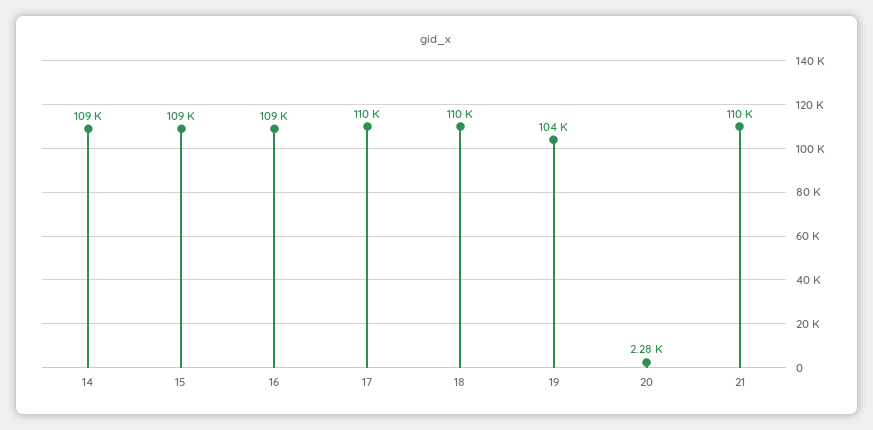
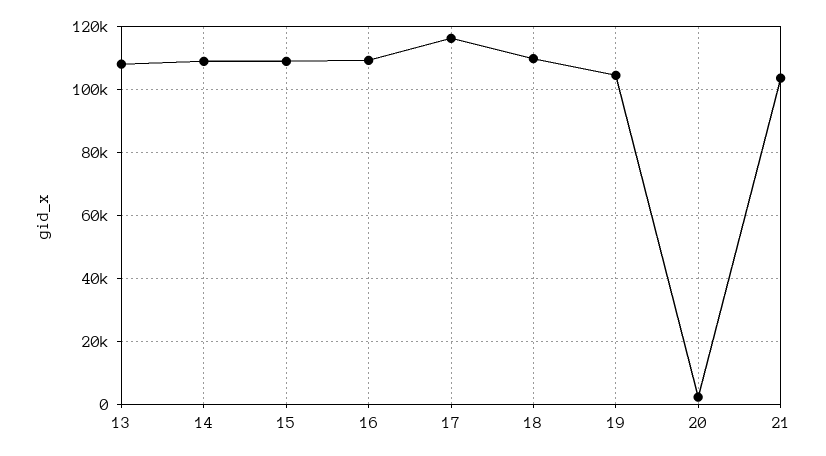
17: 110000 -> 116000
21: 110000 -> 104000
13: none -> 108000

